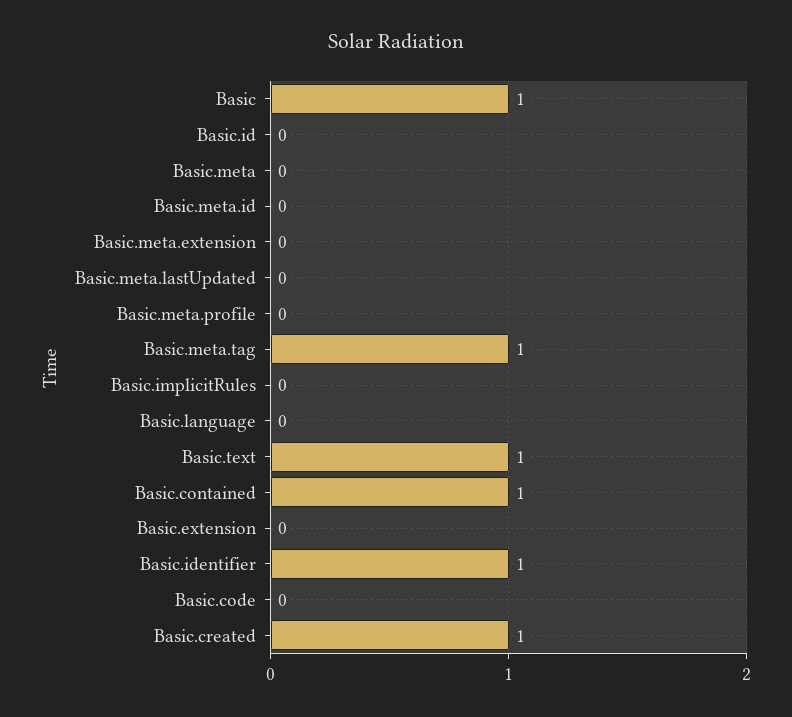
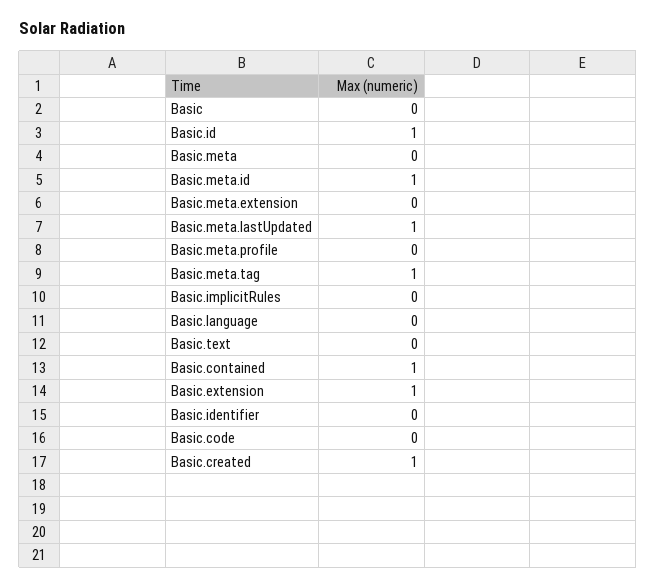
Basic: 1 -> 0
Basic.id: 0 -> 1
Basic.meta.id: 0 -> 1
Basic.meta.lastUpdated: 0 -> 1
Basic.text: 1 -> 0
Basic.extension: 0 -> 1
Basic.identifier: 1 -> 0

